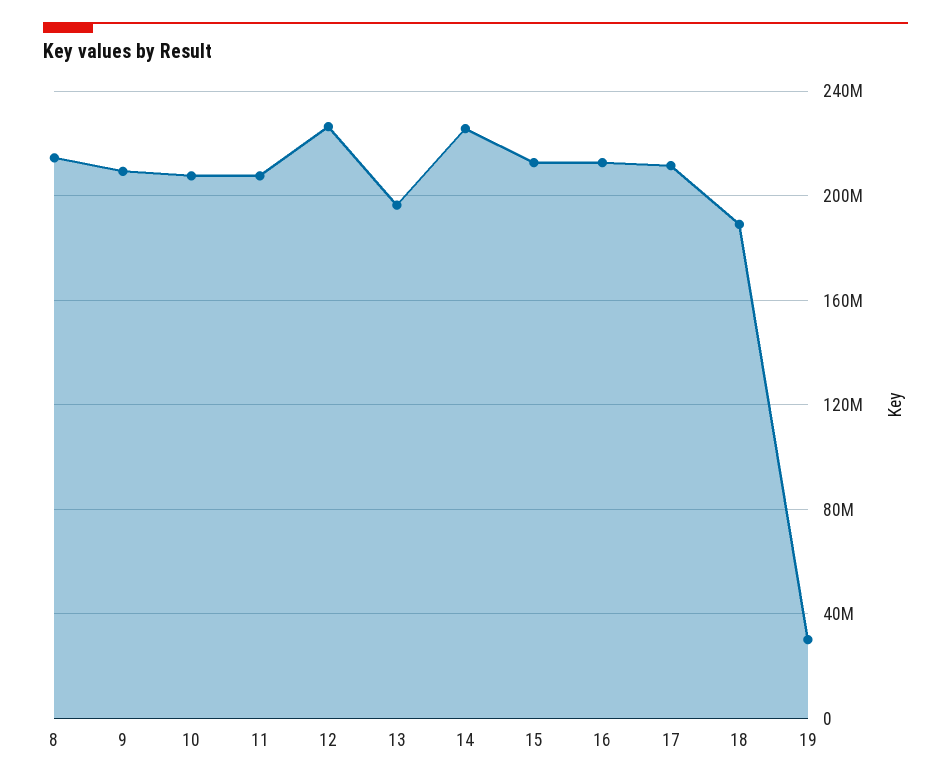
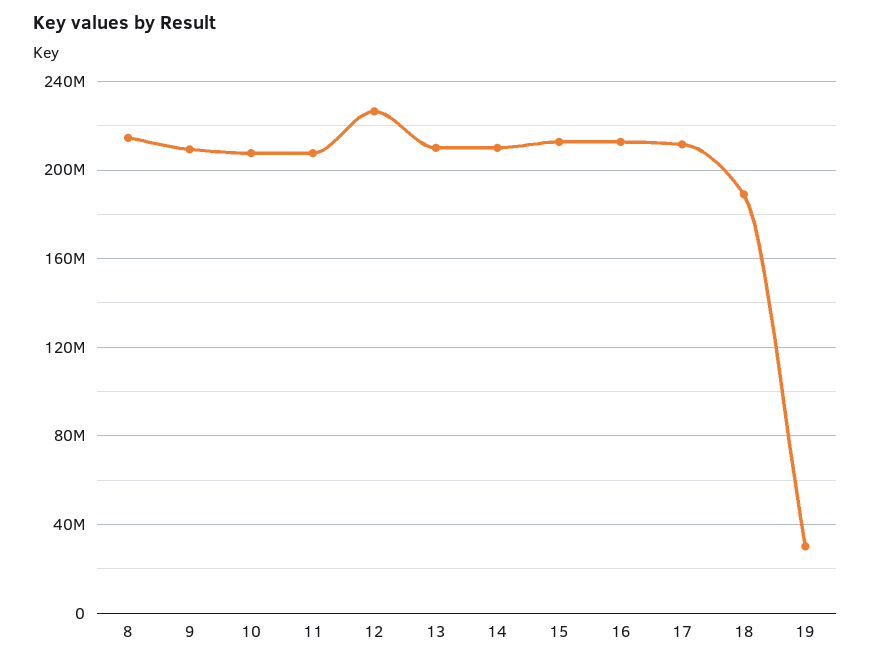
13: 195000000 -> 210000000
14: 225000000 -> 210000000

